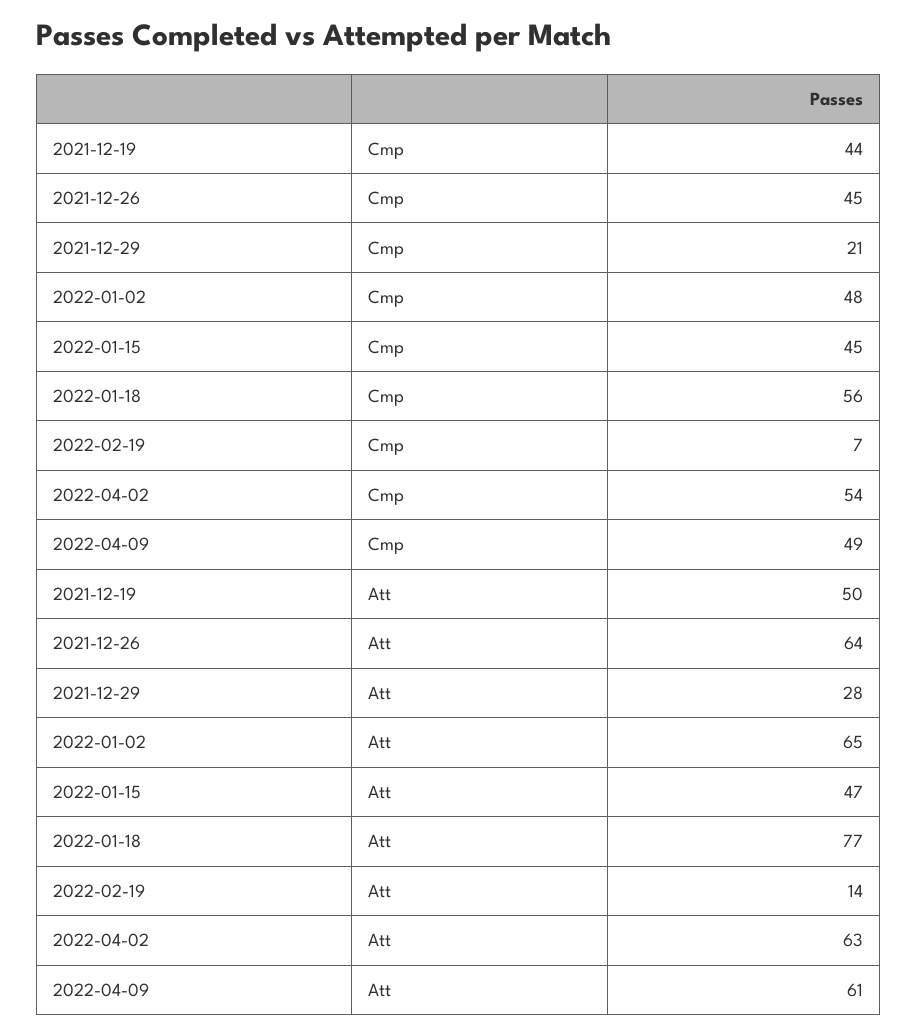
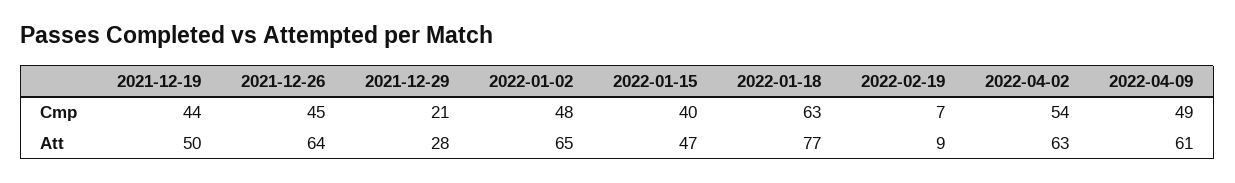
2022-01-15, Cmp: 45 -> 40
2022-01-18, Cmp: 56 -> 63
2022-02-19, Att: 14 -> 9

